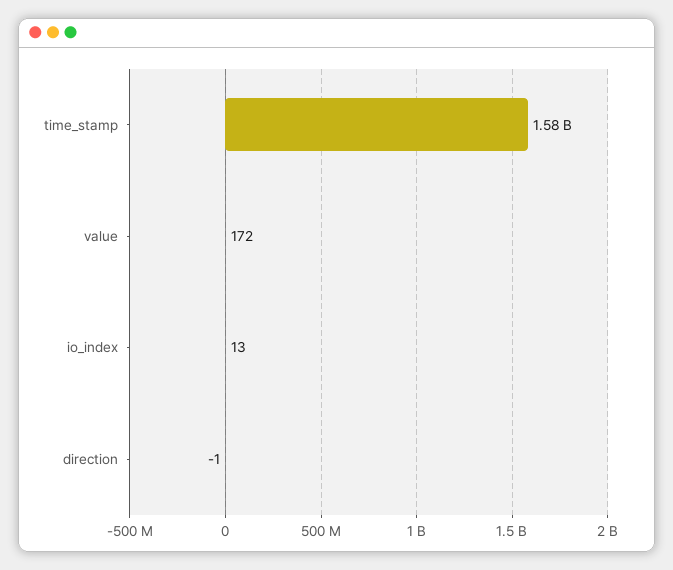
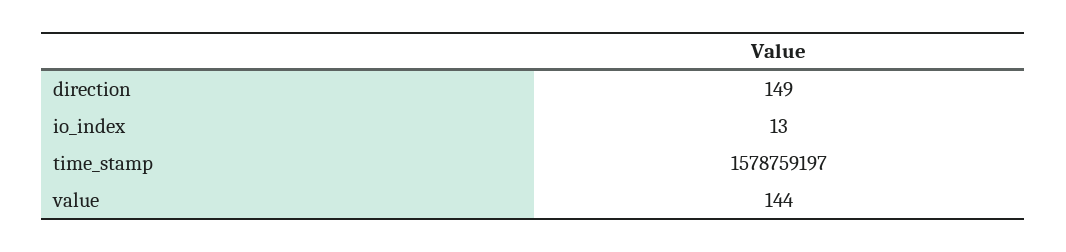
value: 172 -> 144
direction: -1 -> 149

